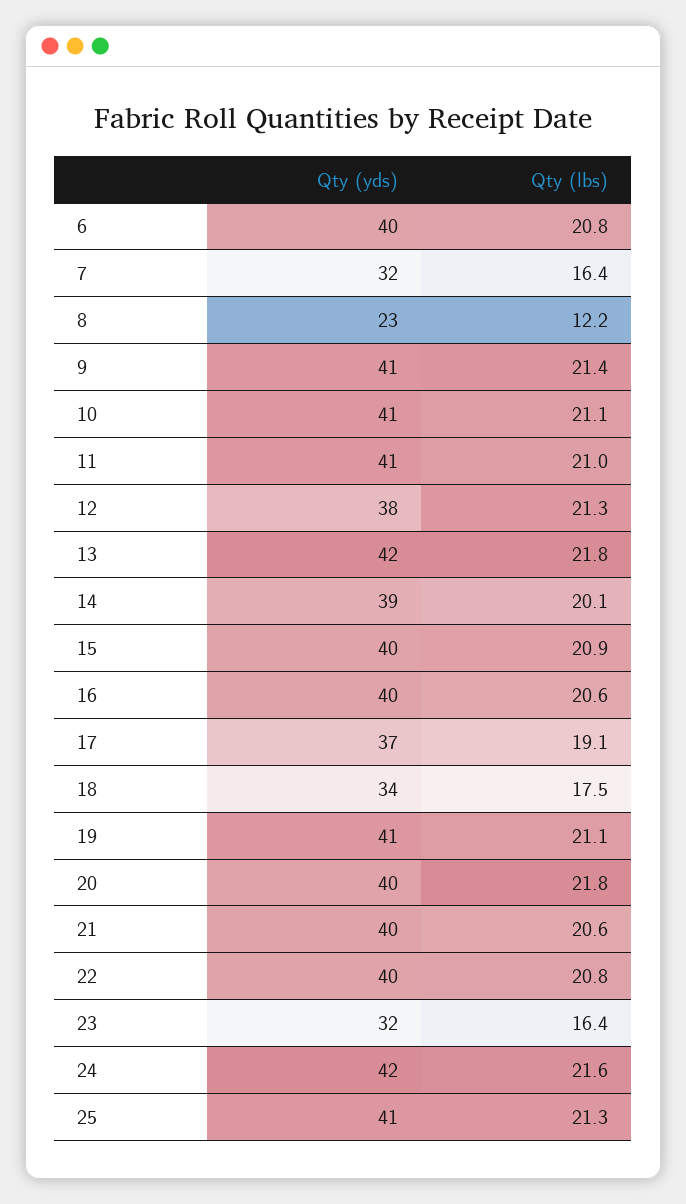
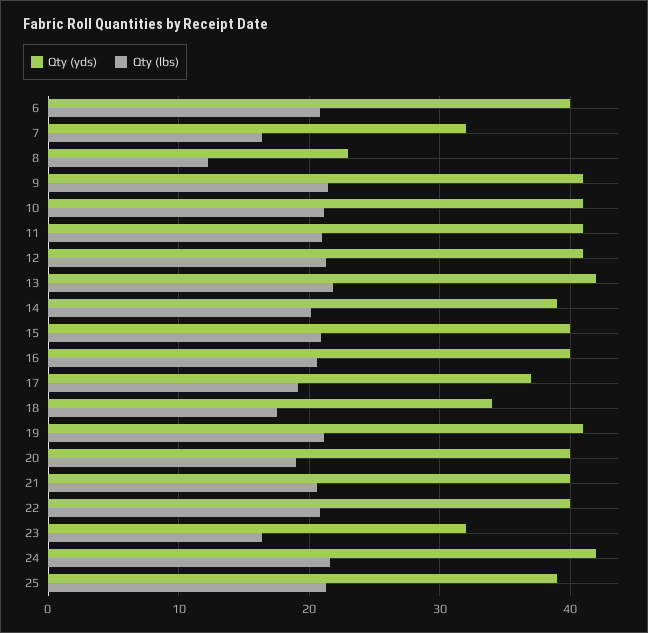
Qty (yds), 12: 38 -> 41
Qty (lbs), 20: 21.8 -> 19
Qty (yds), 25: 41 -> 39

